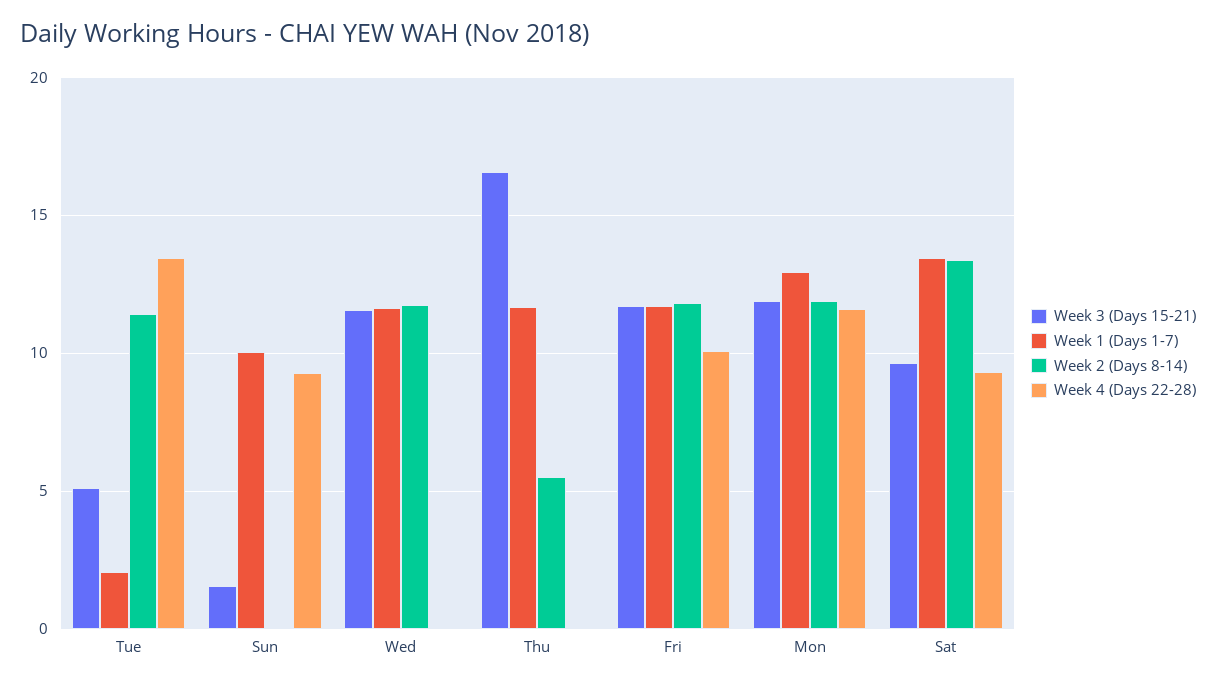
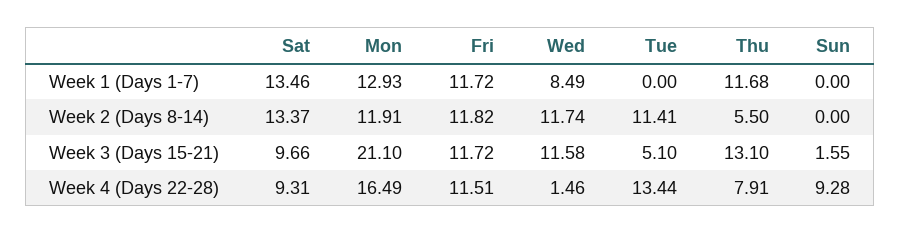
Week 1 (Days 1-7), Tue: 2 -> 0
Week 1 (Days 1-7), Sun: 10 -> 0
Week 1 (Days 1-7), Wed: 11.5 -> 8.49
Week 4 (Days 22-28), Wed: 0 -> 1.46
Week 3 (Days 15-21), Thu: 16.5 -> 13.1
Week 4 (Days 22-28), Thu: 0 -> 7.91
Week 4 (Days 22-28), Fri: 10 -> 11.51
Week 3 (Days 15-21), Mon: 12 -> 21.1
Week 4 (Days 22-28), Mon: 11.5 -> 16.49

